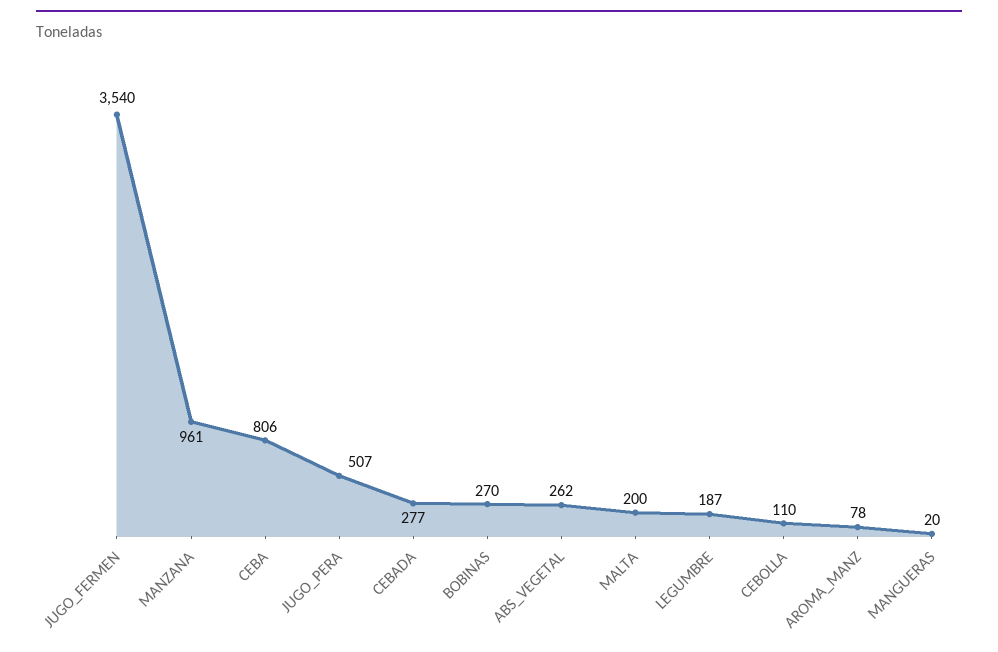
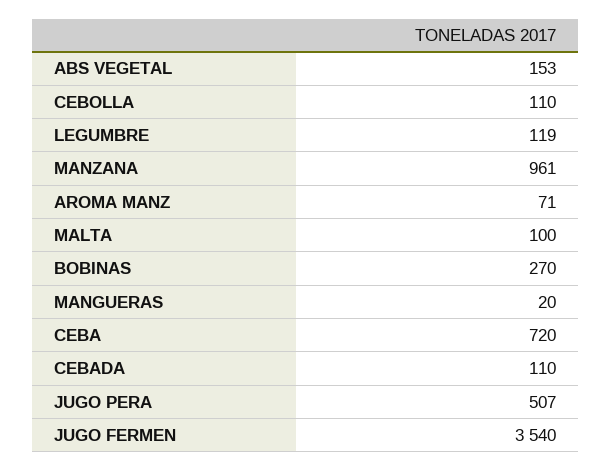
CEBA: 806 -> 720
CEBADA: 277 -> 110
ABS_VEGETAL: 262 -> 153
MALTA: 200 -> 100
LEGUMBRE: 187 -> 119
AROMA_MANZ: 78 -> 71

